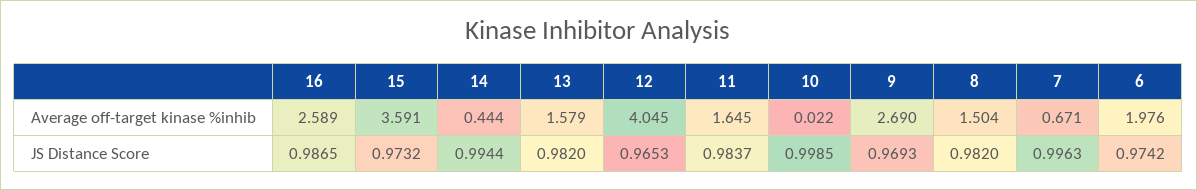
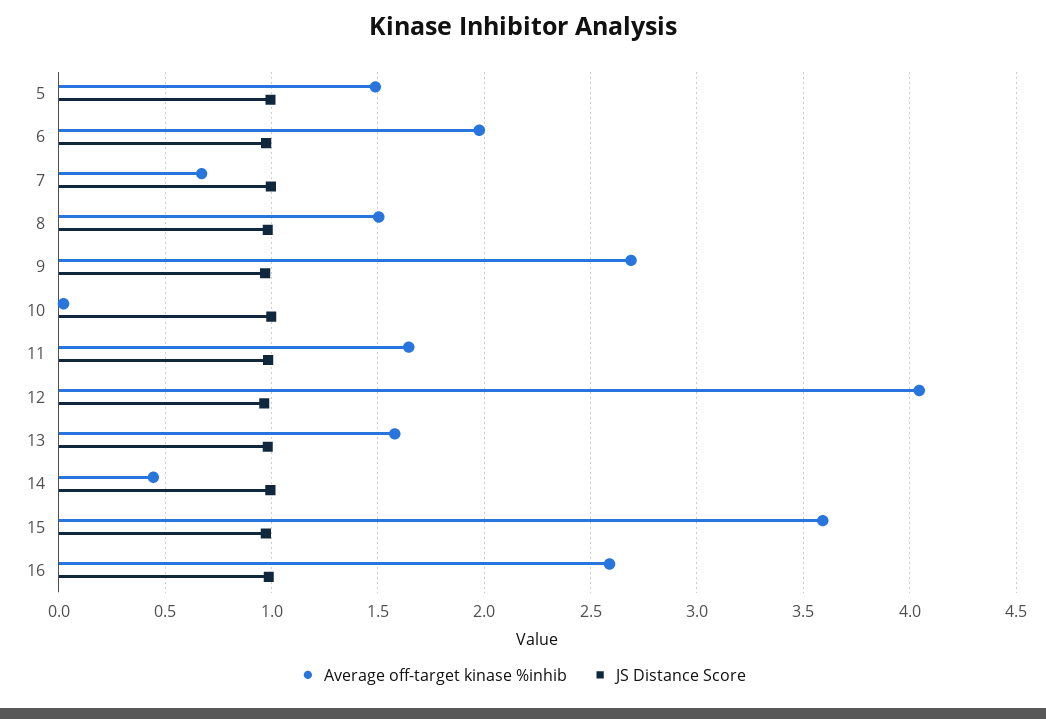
Average off-target kinase %inhib, 5: none -> 1.5
JS Distance Score, 5: none -> 1

